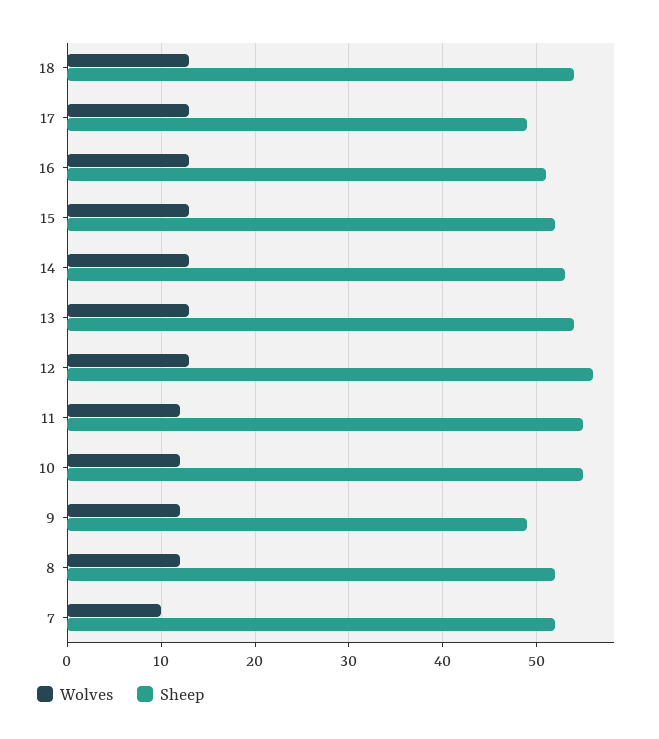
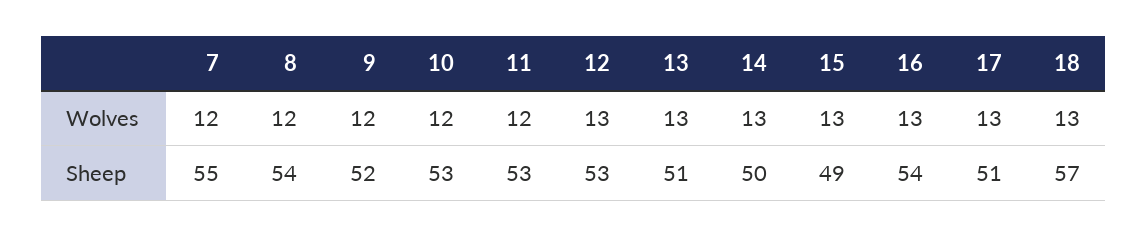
Sheep, 18: 54 -> 57
Sheep, 17: 49 -> 51
Sheep, 16: 51 -> 54
Sheep, 15: 52 -> 49
Sheep, 14: 53 -> 50
Sheep, 13: 54 -> 51
Sheep, 12: 56 -> 53
Sheep, 11: 55 -> 53
Sheep, 10: 55 -> 53
Sheep, 9: 49 -> 52
Sheep, 8: 52 -> 54
Wolves, 7: 10 -> 12
Sheep, 7: 52 -> 55

